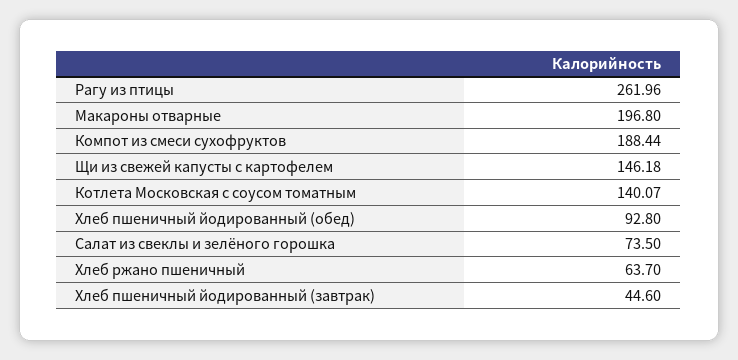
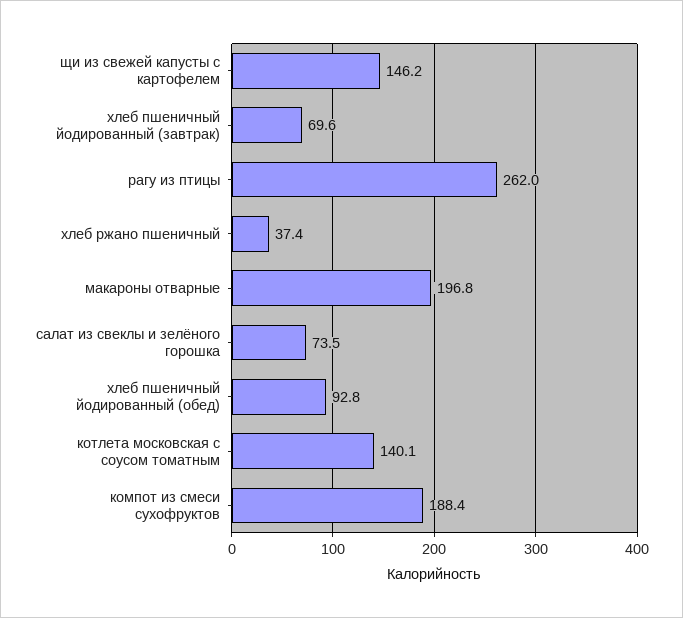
Хлеб ржано пшеничный: 63.7 -> 37.4
Хлеб пшеничный йодированный (завтрак): 44.6 -> 69.6

